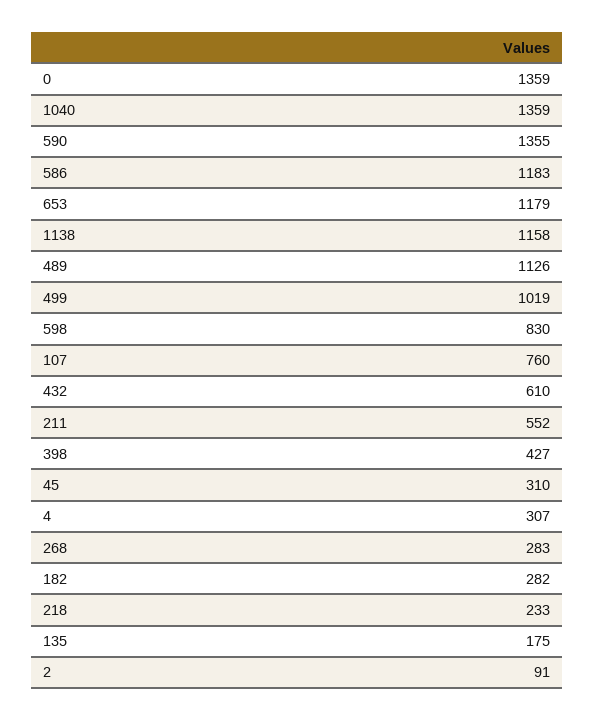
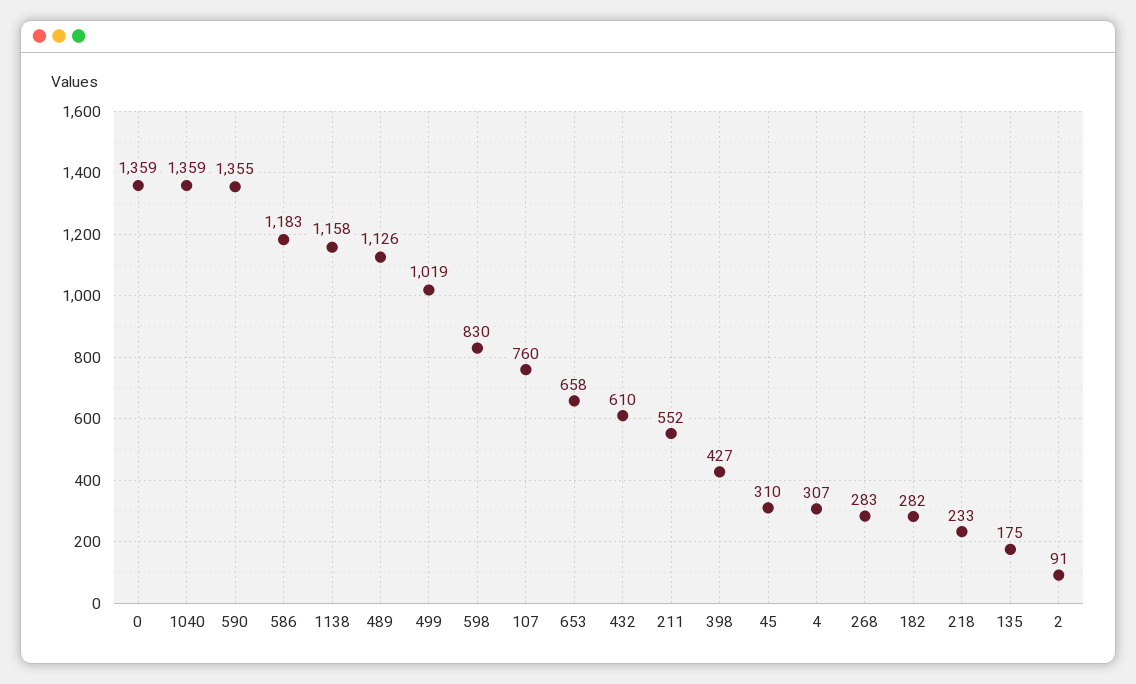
653: 1179 -> 658

